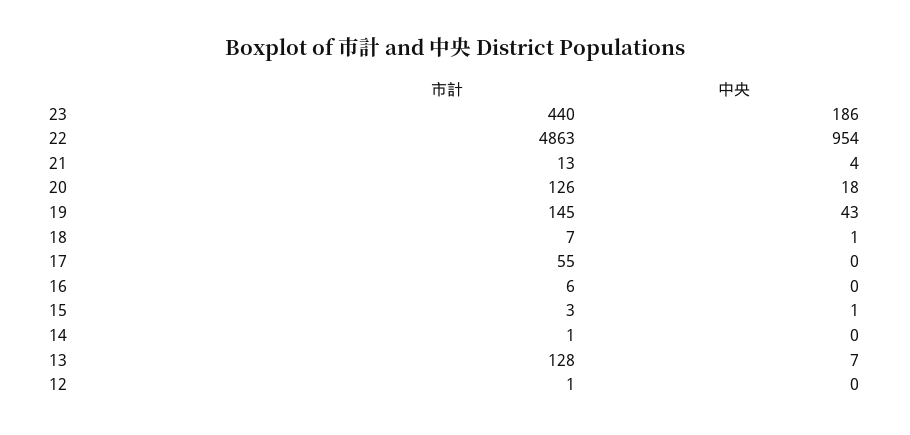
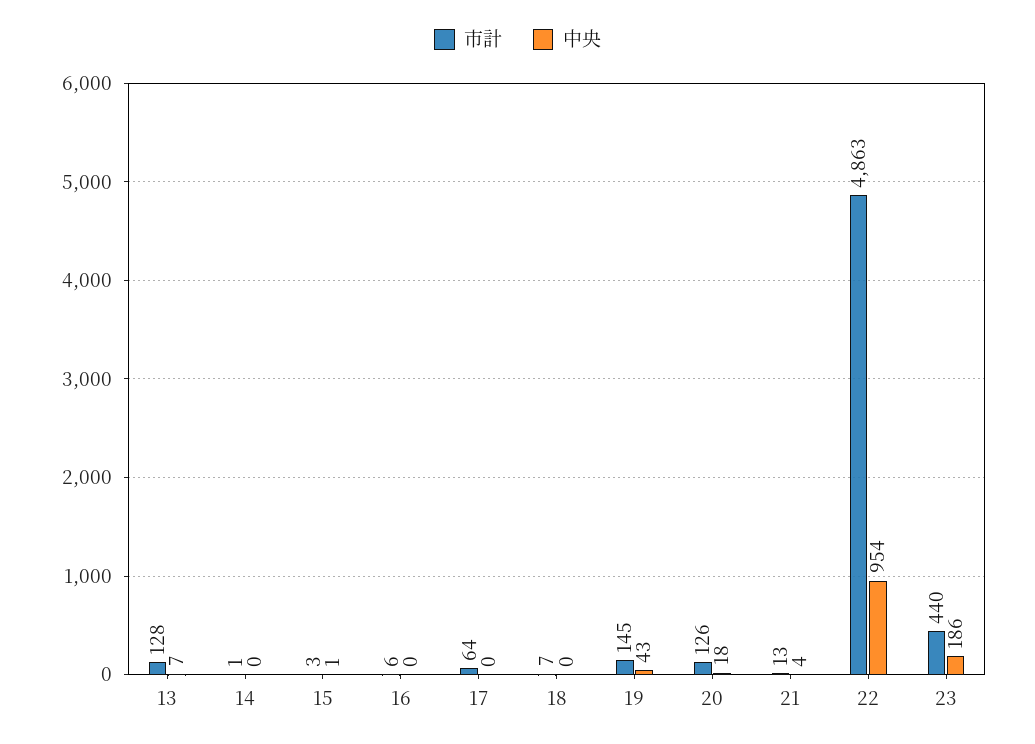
中央, 18: 1 -> 0
市計, 17: 55 -> 64
市計, 12: 1 -> none
中央, 12: 0 -> none

